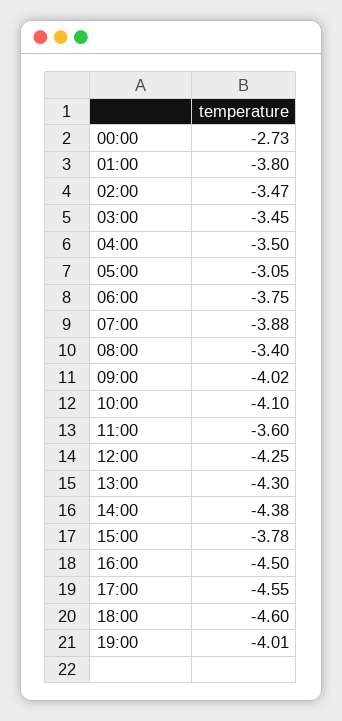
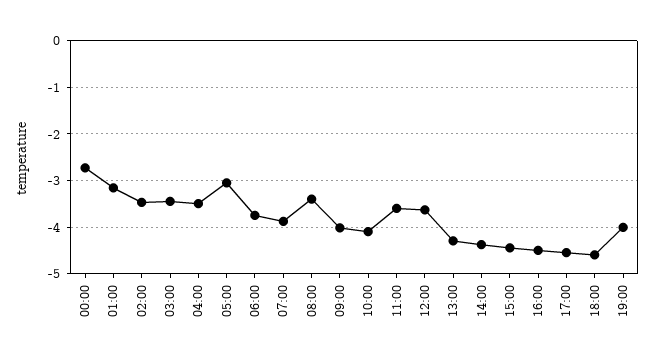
01:00: -3.8 -> -3.2
12:00: -4.25 -> -3.6
15:00: -3.78 -> -4.4

